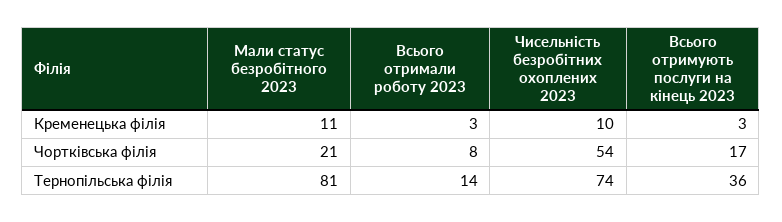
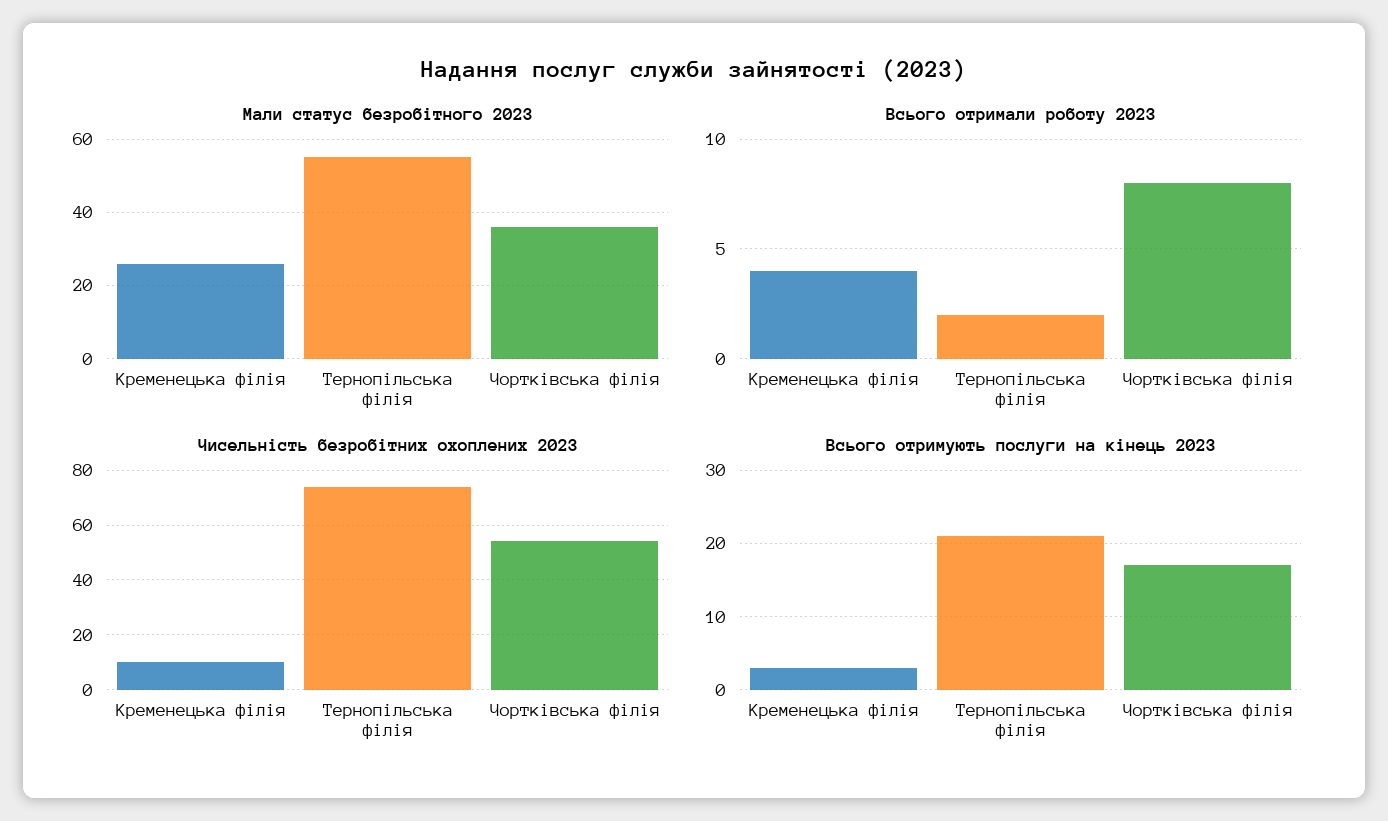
Мали статус безробітного 2023, Кременецька філія: 11 -> 25
Всього отримали роботу 2023, Кременецька філія: 3 -> 4
Мали статус безробітного 2023, Чортківська філія: 21 -> 35
Мали статус безробітного 2023, Тернопільська філія: 81 -> 55
Всього отримали роботу 2023, Тернопільська філія: 14 -> 2
Всього отримують послуги на кінець 2023, Тернопільська філія: 36 -> 21

